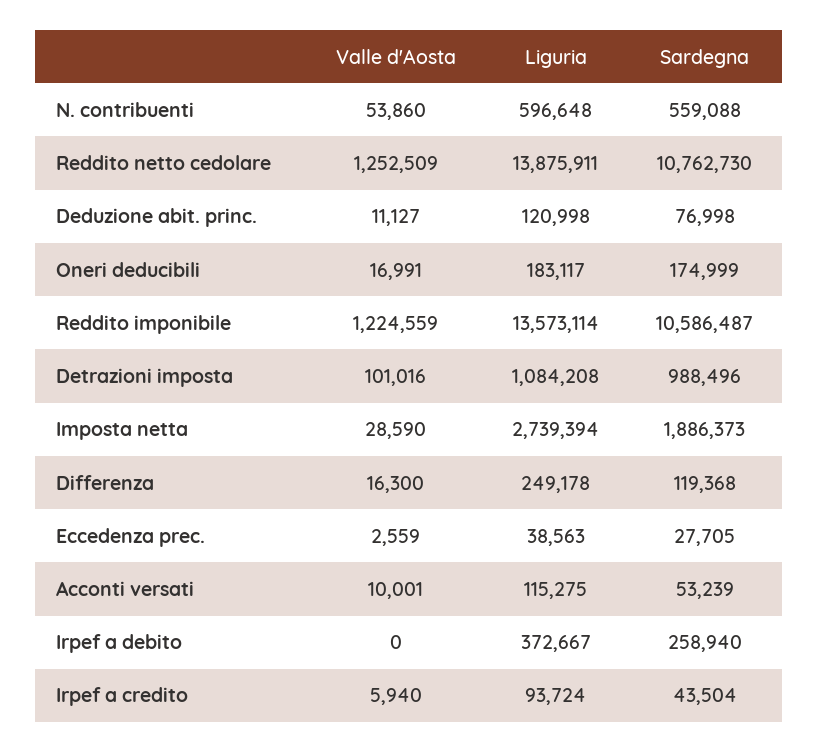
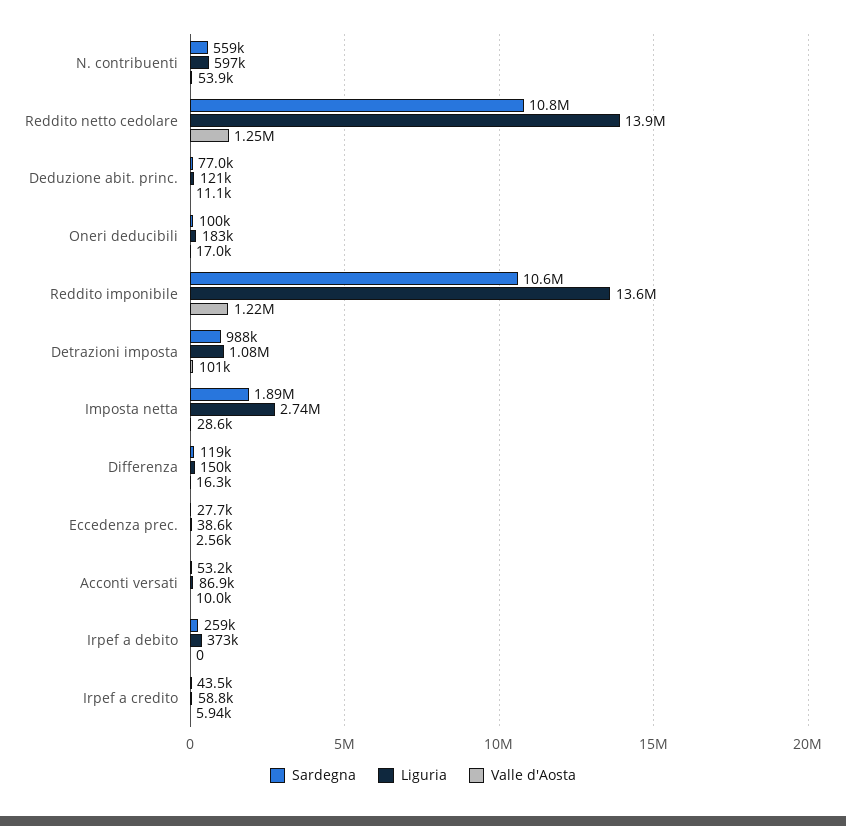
Sardegna, Oneri deducibili: 174999 -> 100000
Liguria, Differenza: 249178 -> 150000
Liguria, Acconti versati: 115275 -> 86900
Liguria, Irpef a credito: 93724 -> 58800

